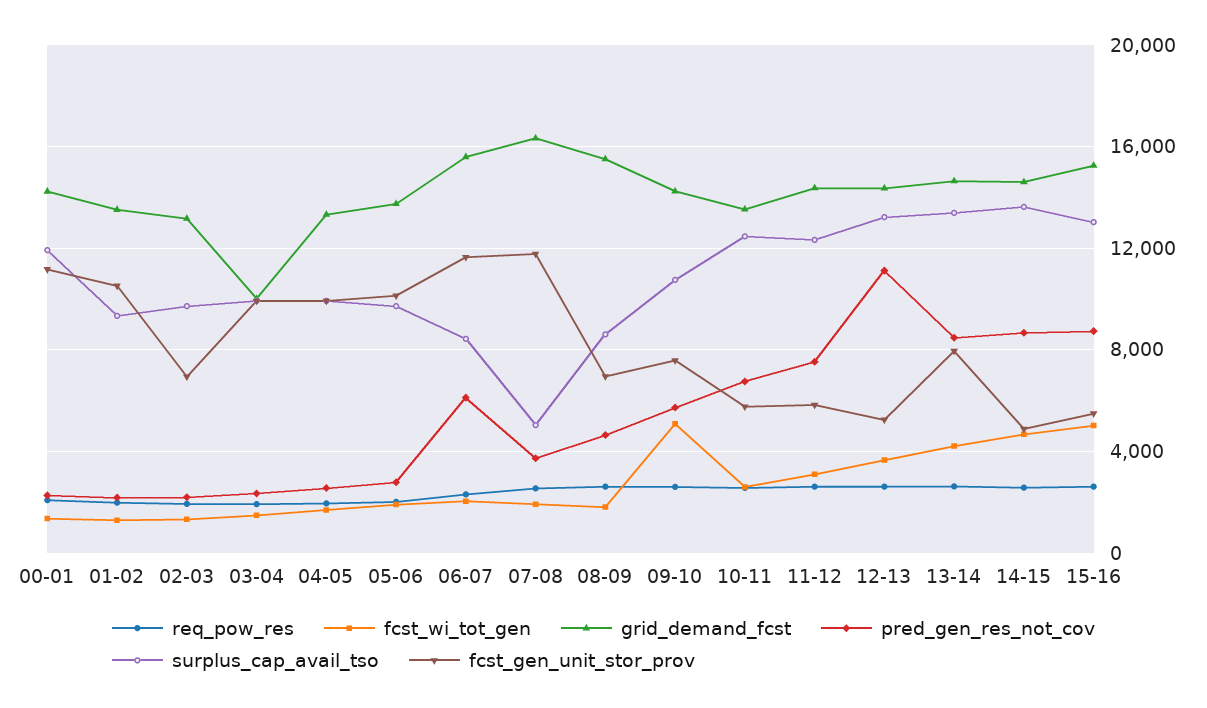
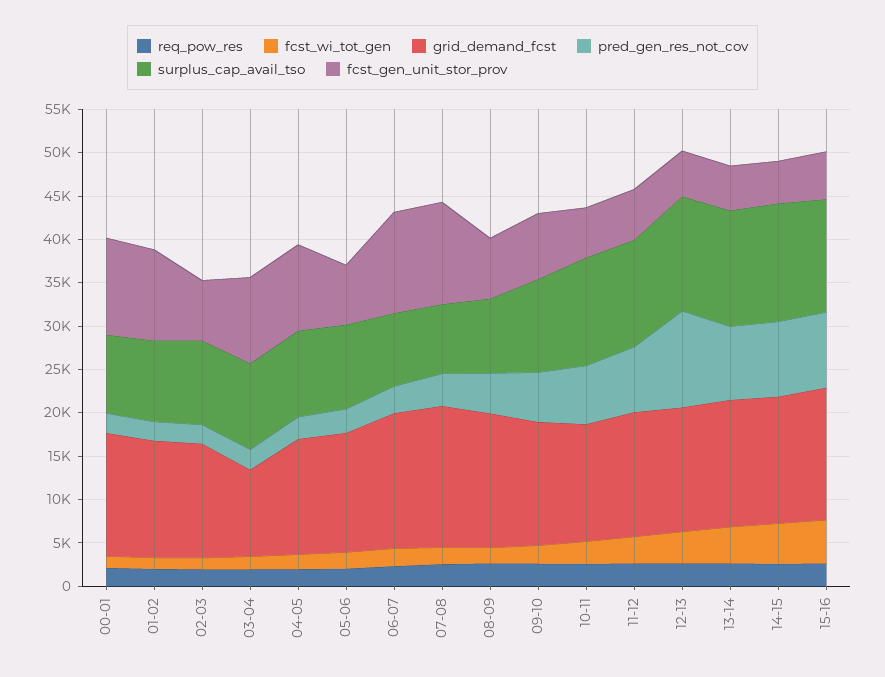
surplus_cap_avail_tso, 00-01: 12000 -> 9000
fcst_gen_unit_stor_prov, 05-06: 10000 -> 7000
pred_gen_res_not_cov, 06-07: 6000 -> 3000
surplus_cap_avail_tso, 07-08: 5000 -> 8000
fcst_wi_tot_gen, 09-10: 5000 -> 2000
fcst_gen_unit_stor_prov, 13-14: 8000 -> 5000

